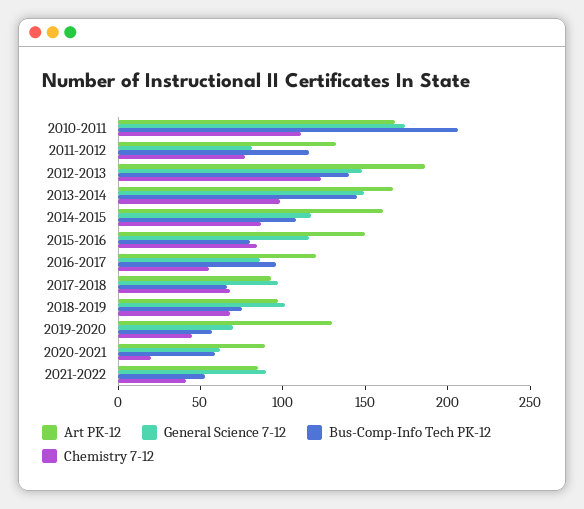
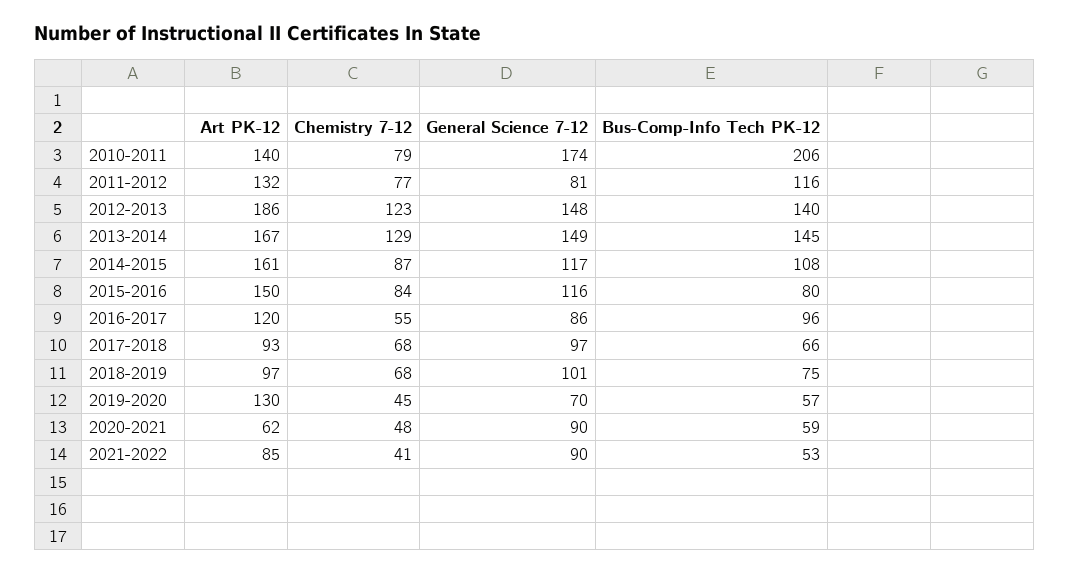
Art PK-12, 2010-2011: 170 -> 140
Chemistry 7-12, 2010-2011: 110 -> 79
Chemistry 7-12, 2013-2014: 100 -> 129
Art PK-12, 2020-2021: 90 -> 62
General Science 7-12, 2020-2021: 60 -> 90
Chemistry 7-12, 2020-2021: 20 -> 48

